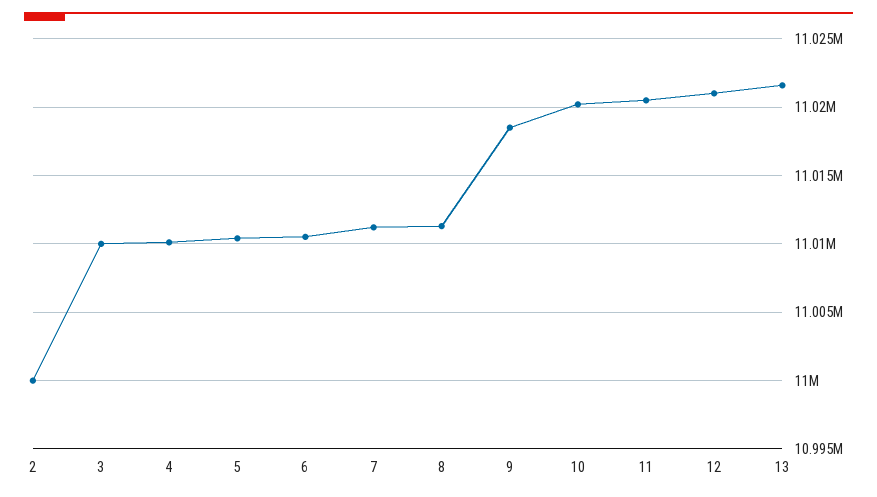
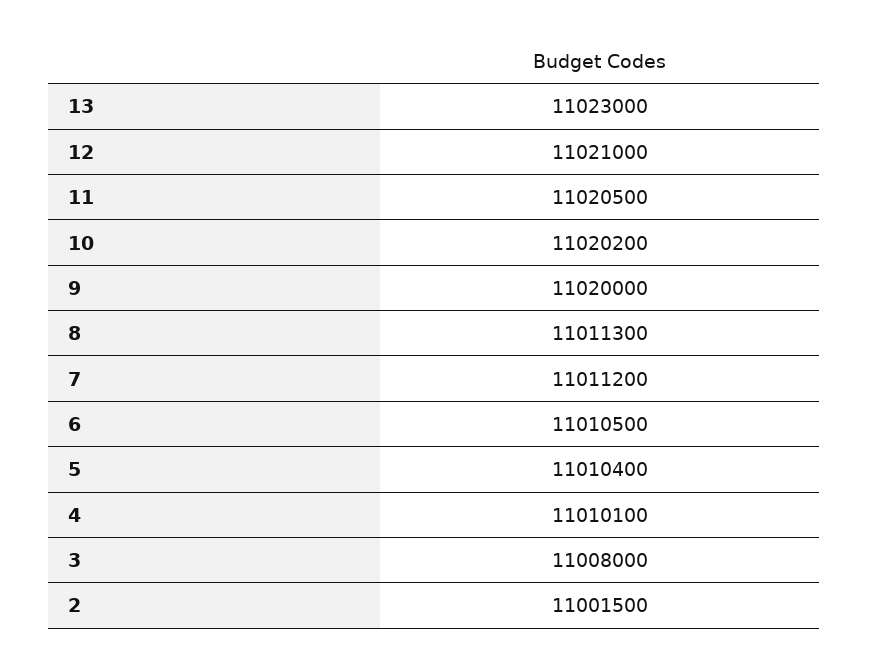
2: 11000000 -> 11001500
3: 11010000 -> 11008000
9: 11018500 -> 11020000
13: 11021500 -> 11023000

